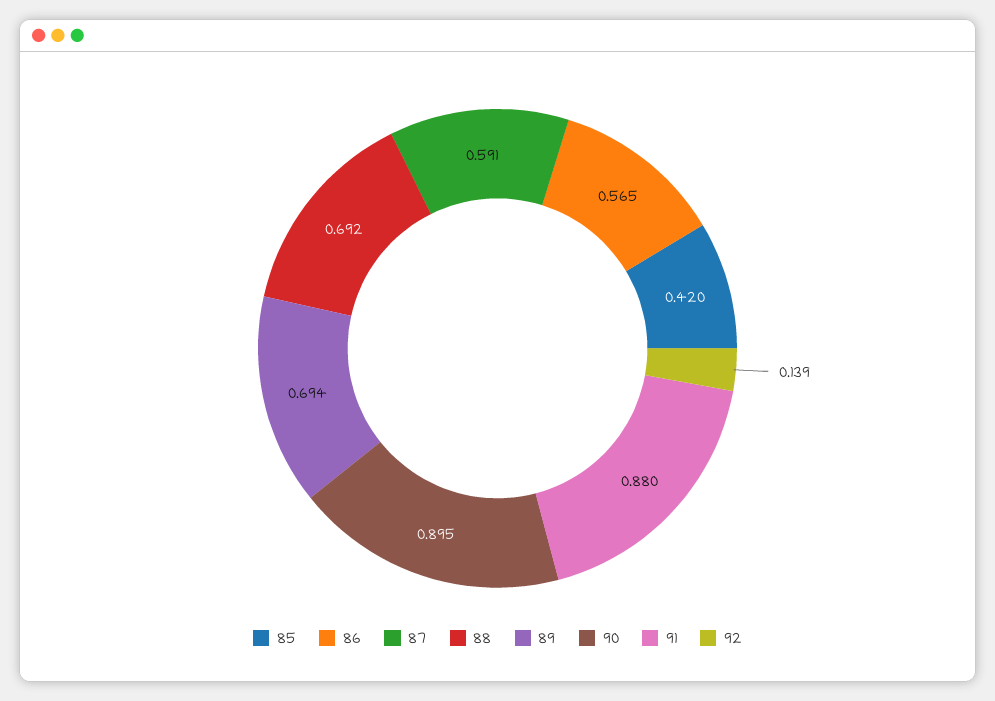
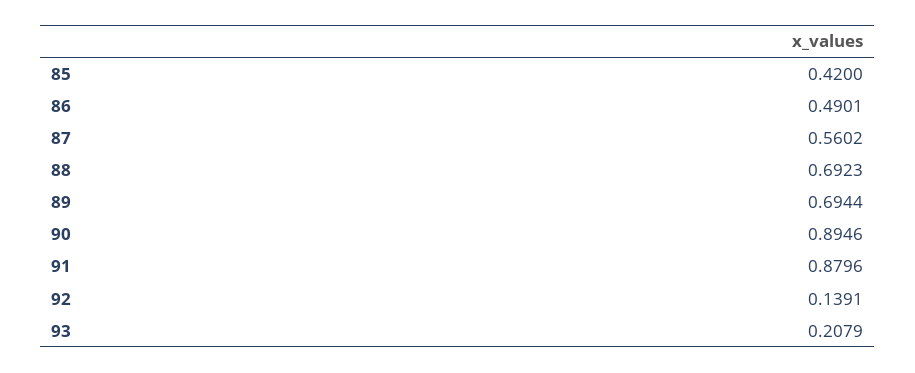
86: 0.565 -> 0.4901
87: 0.591 -> 0.5602
93: none -> 0.2079

